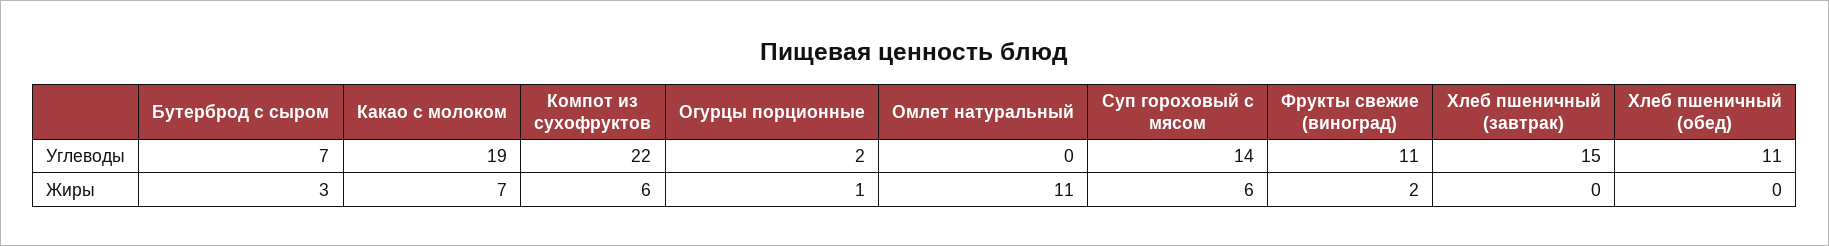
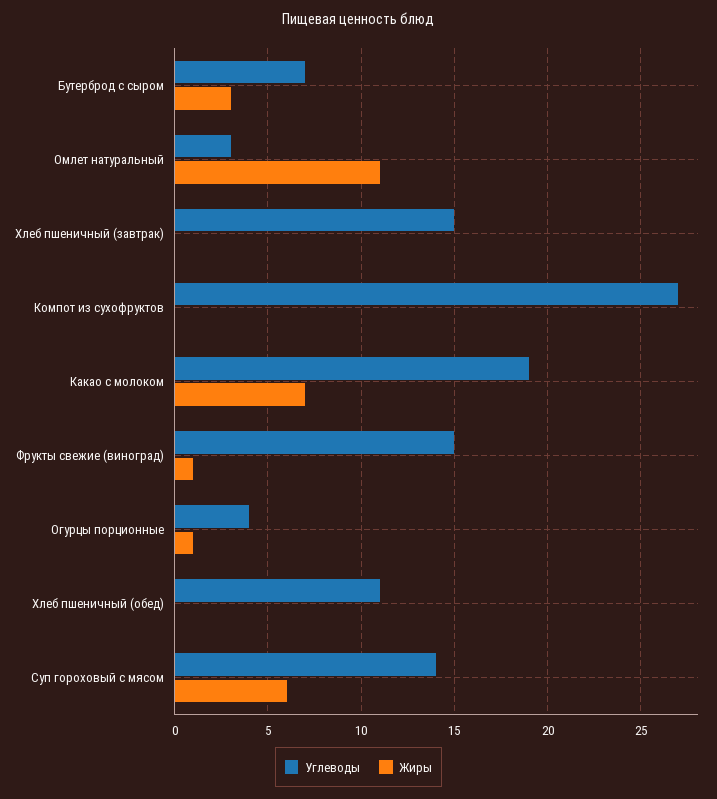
Углеводы, Компот из сухофруктов: 22 -> 27
Углеводы, Огурцы порционные: 2 -> 4
Углеводы, Омлет натуральный: 0 -> 3
Углеводы, Фрукты свежие (виноград): 11 -> 15
Жиры, Компот из сухофруктов: 6 -> 0
Жиры, Фрукты свежие (виноград): 2 -> 1

